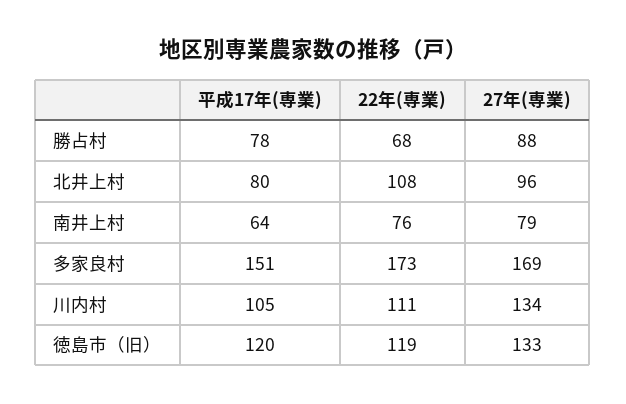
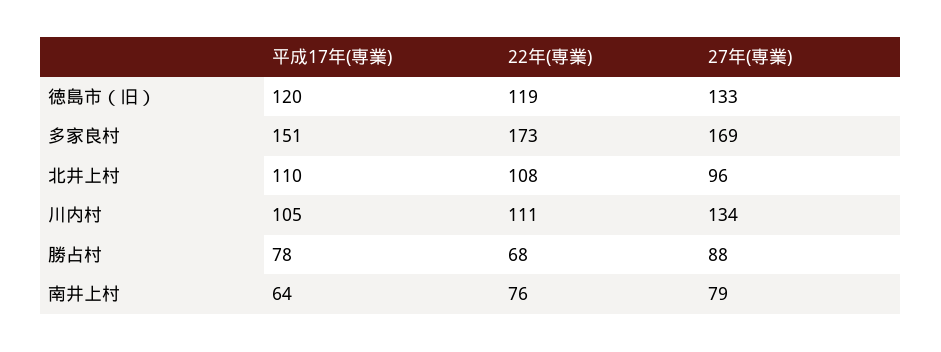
平成17年(専業), 北井上村: 80 -> 110

